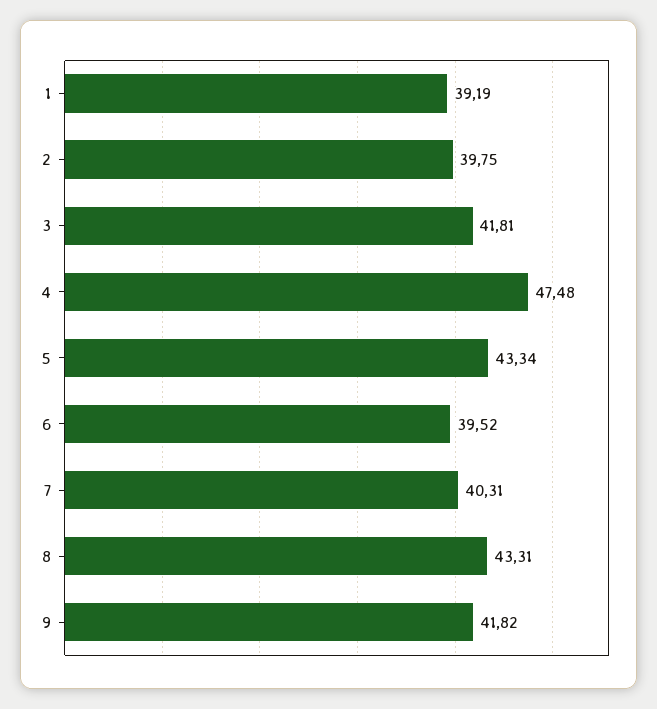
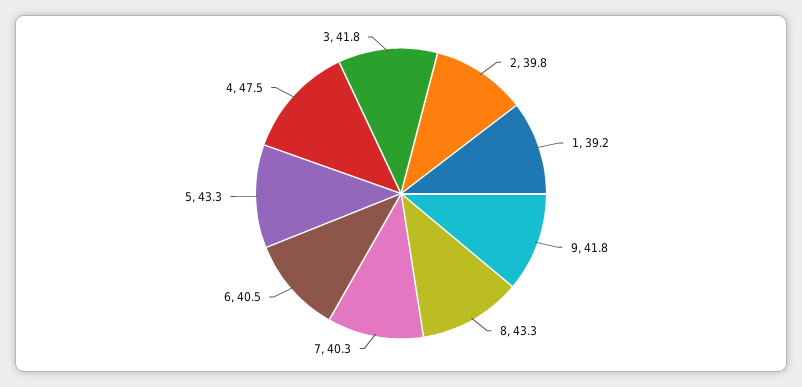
6: 39.52 -> 40.5

